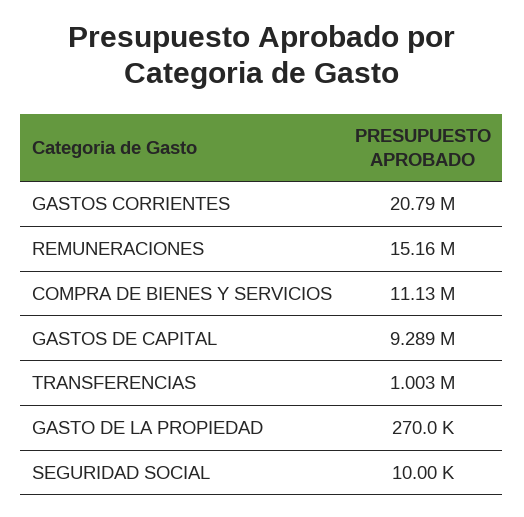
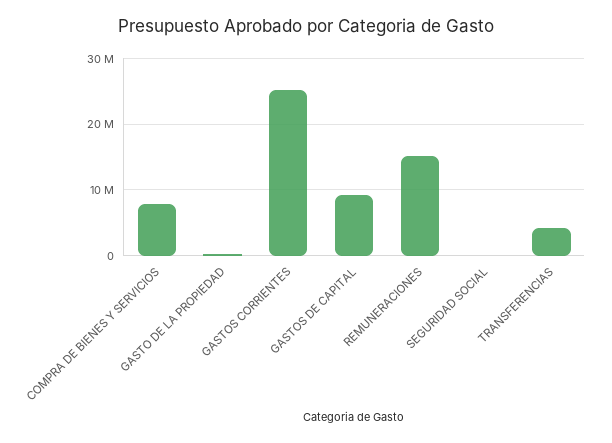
GASTOS CORRIENTES: 20790000 -> 25000000
COMPRA DE BIENES Y SERVICIOS: 11130000 -> 8000000
TRANSFERENCIAS: 1003000 -> 4000000

